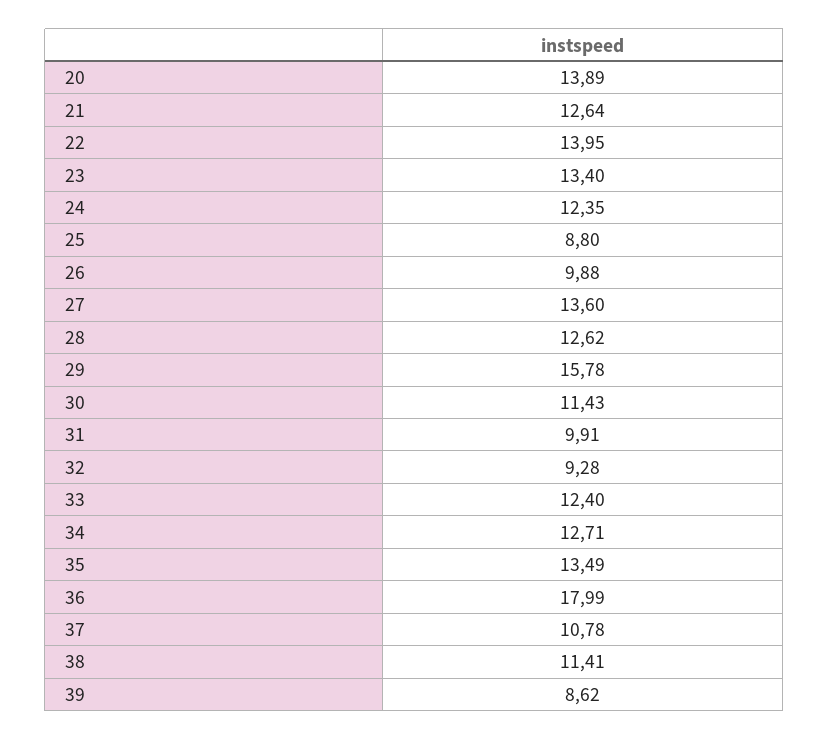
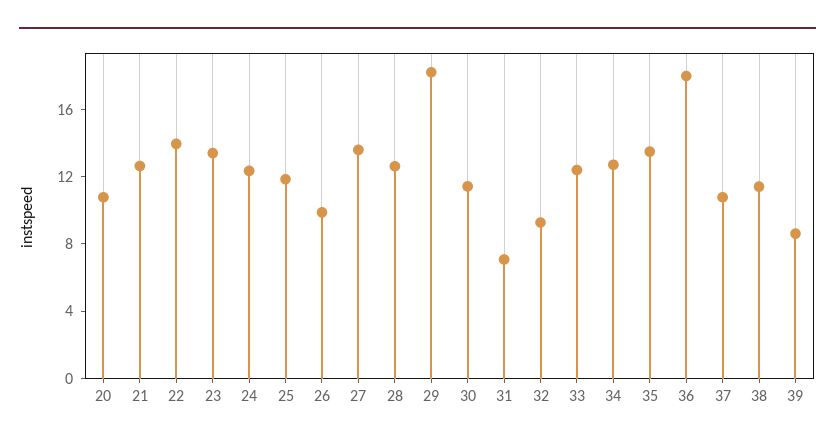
20: 13.89 -> 11
25: 8.8 -> 12
29: 15.78 -> 18
31: 9.91 -> 7

